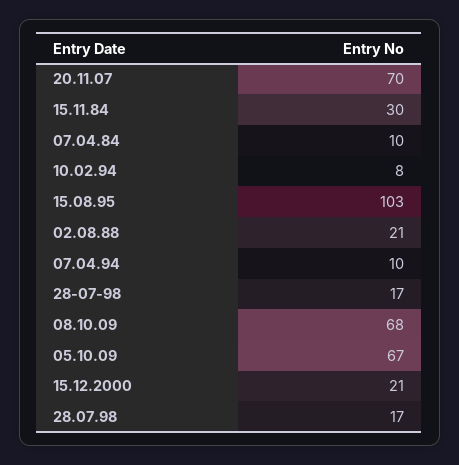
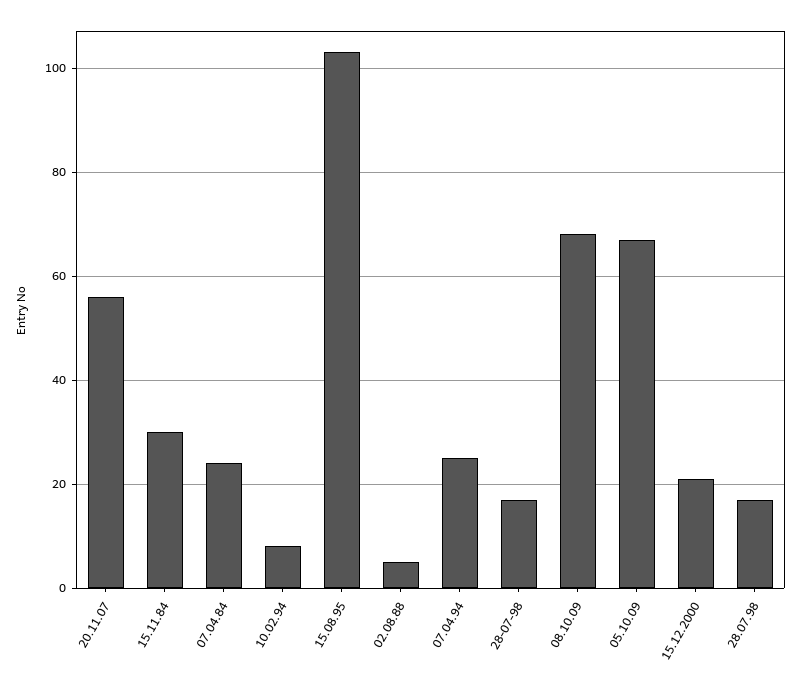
20.11.07: 70 -> 55
07.04.84: 10 -> 25
02.08.88: 21 -> 5
07.04.94: 10 -> 25

